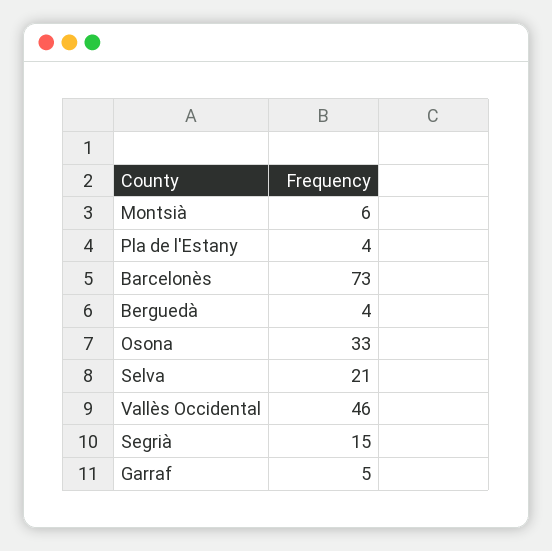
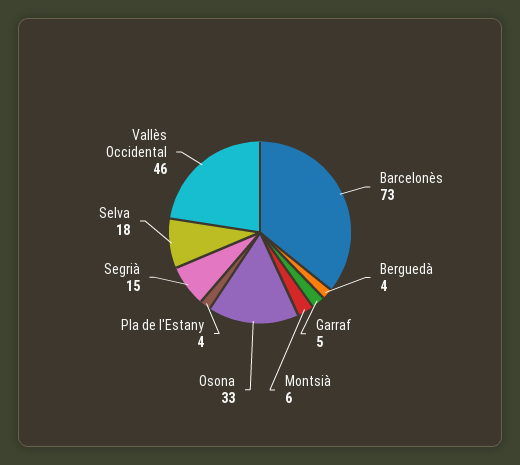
Selva: 21 -> 18

